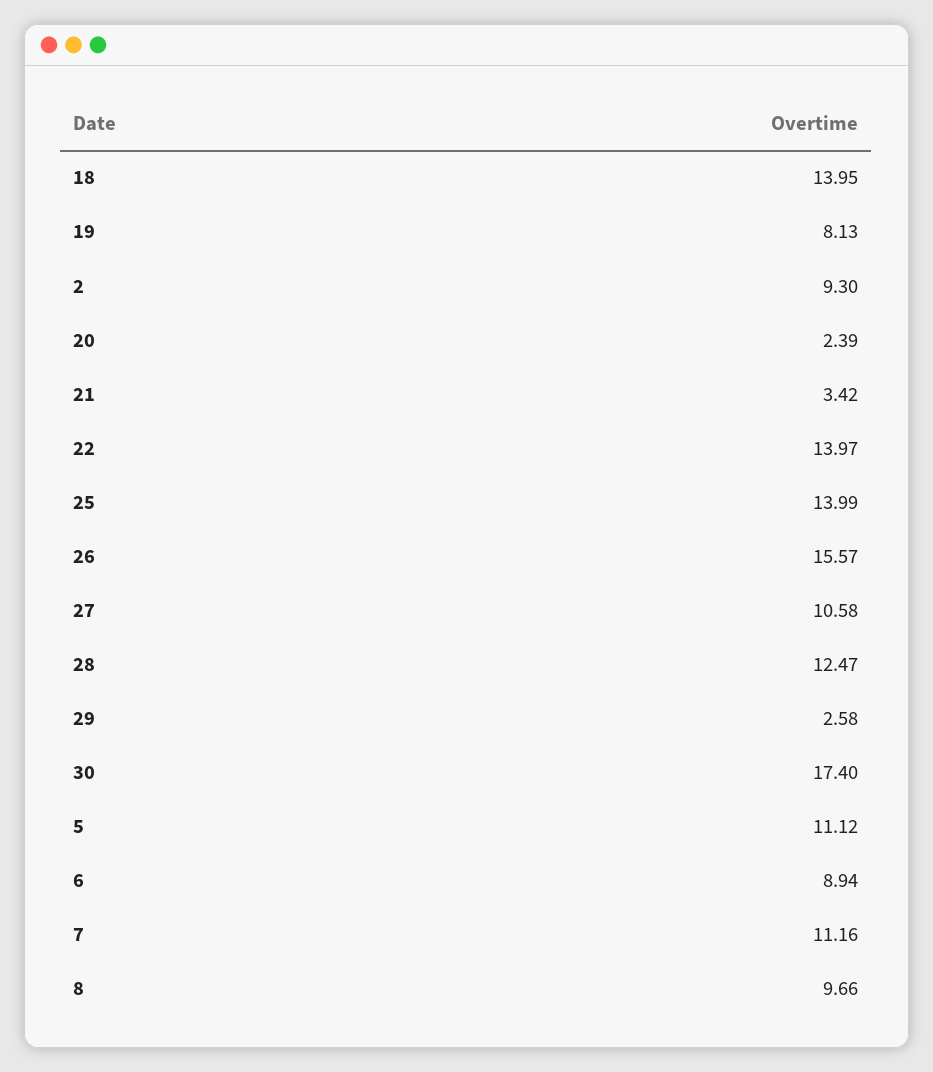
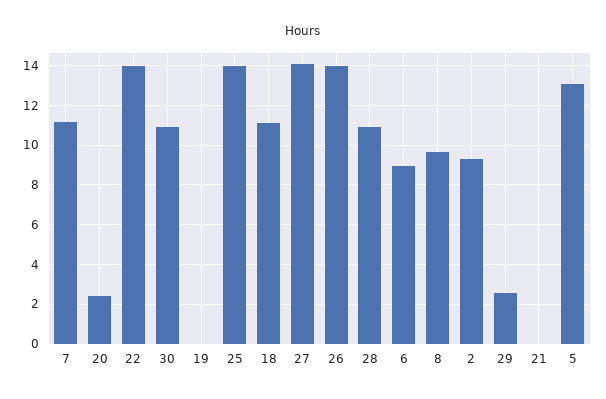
18: 13.95 -> 11
19: 8.13 -> 0
21: 3.42 -> 0
26: 15.57 -> 14
27: 10.58 -> 14
28: 12.47 -> 11
30: 17.4 -> 11
5: 11.12 -> 13

